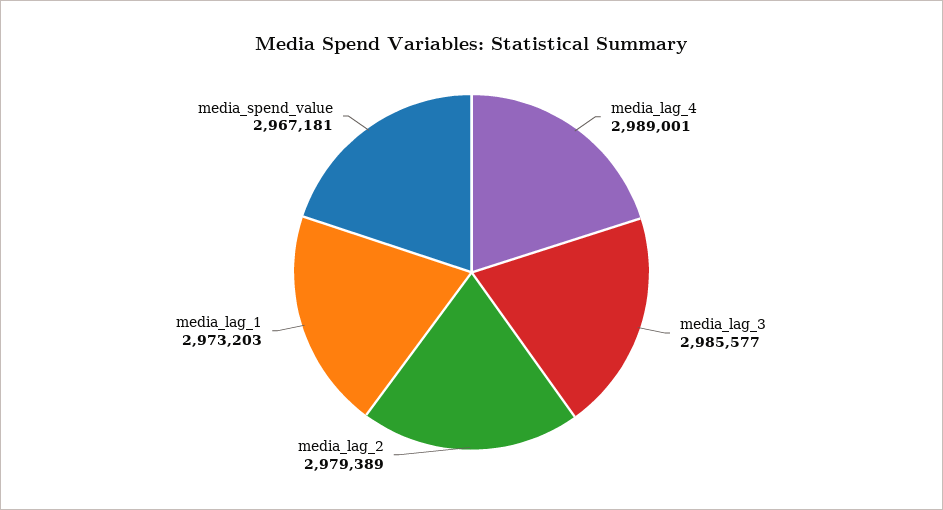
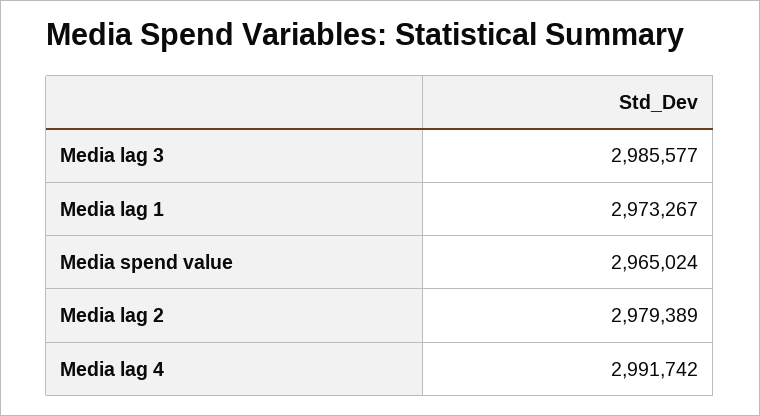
media_lag_4: 2989001 -> 2991742
media_lag_1: 2973203 -> 2973267
media_spend_value: 2967181 -> 2965024

